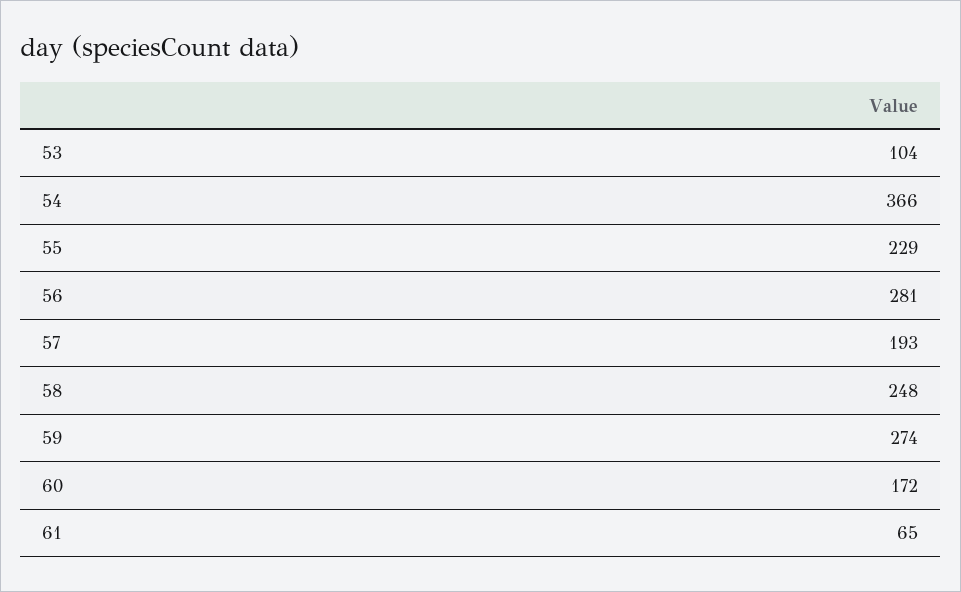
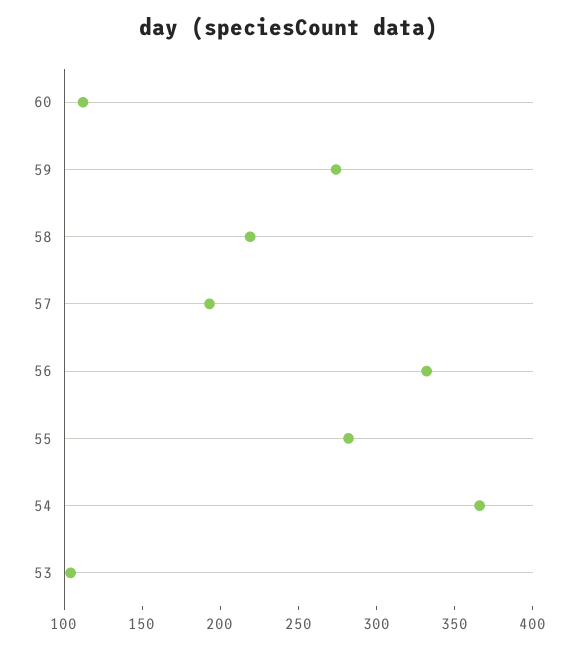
55: 229 -> 280
56: 281 -> 330
58: 248 -> 220
60: 172 -> 110
61: 65 -> none

